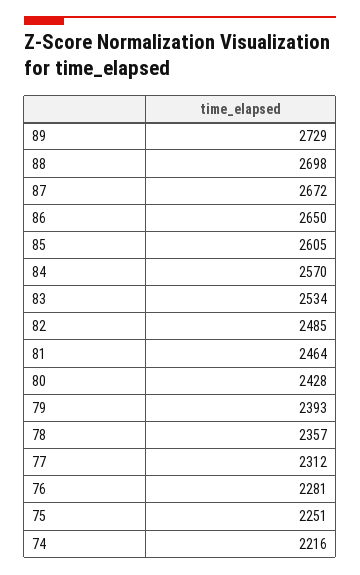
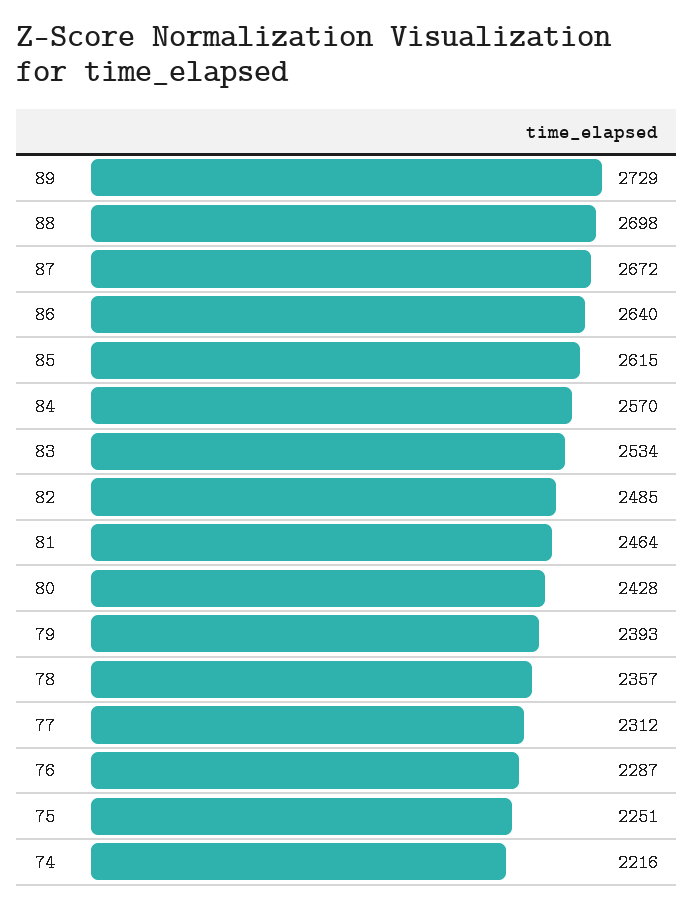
86: 2650 -> 2640
85: 2605 -> 2615
76: 2281 -> 2287

